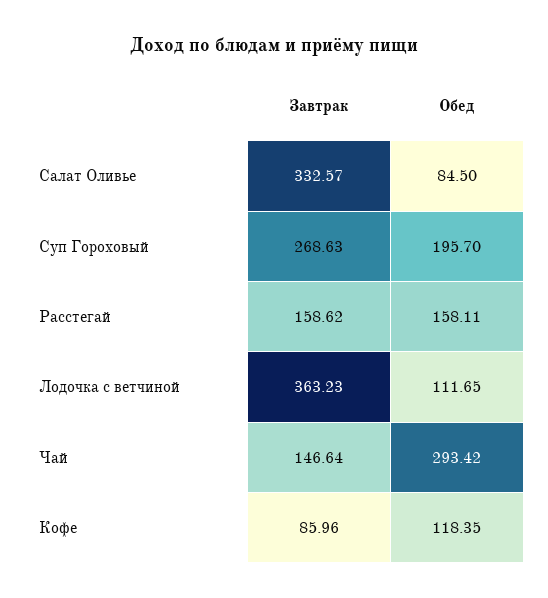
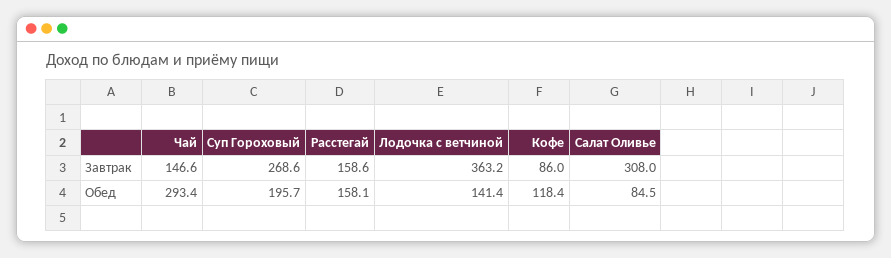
Завтрак, Салат Оливье: 332.57 -> 308
Обед, Лодочка с ветчиной: 111.65 -> 141.4

